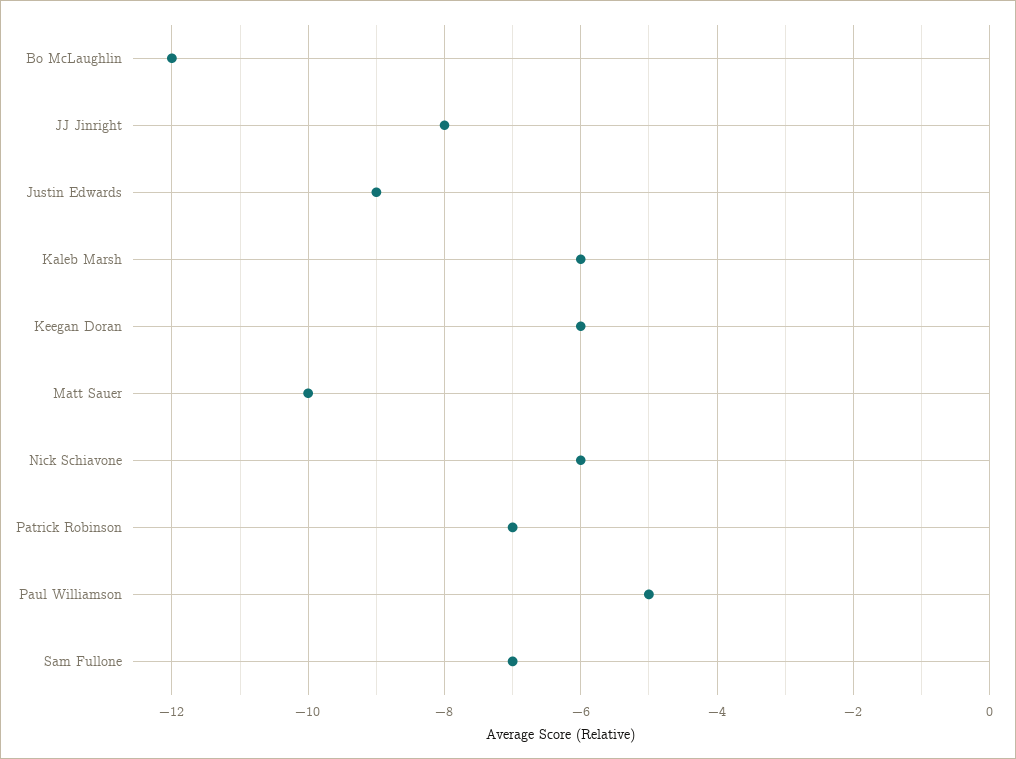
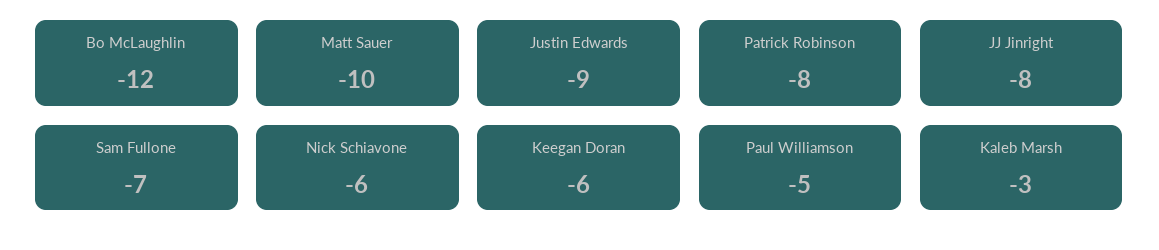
Kaleb Marsh: -6 -> -3
Patrick Robinson: -7 -> -8

